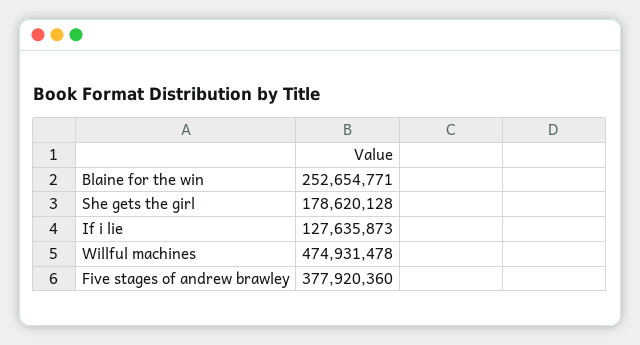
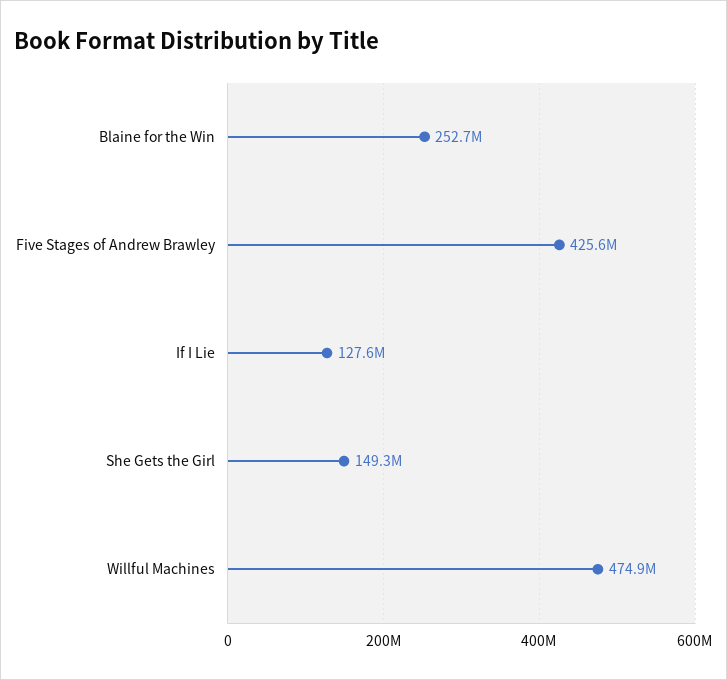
She gets the girl: 178620128 -> 149300000
Five stages of andrew brawley: 377920360 -> 425600000

